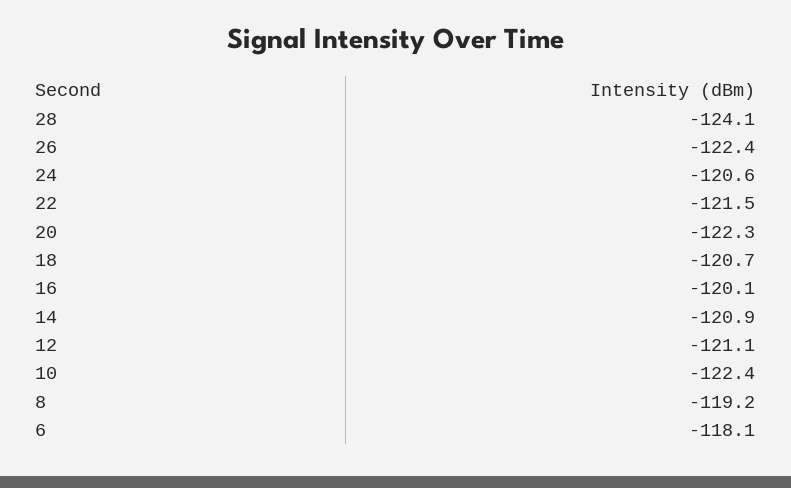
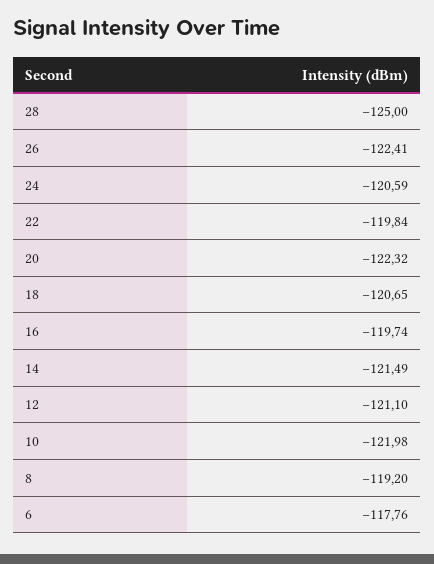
28: -124.1 -> -125
22: -121.5 -> -119.84
16: -120.1 -> -119.74
14: -120.9 -> -121.49
10: -122.4 -> -121.98
6: -118.1 -> -117.76

